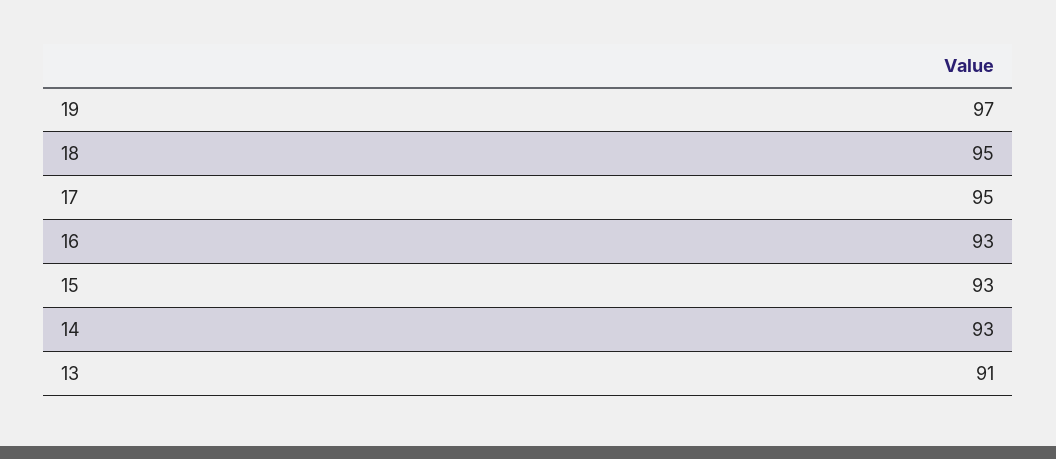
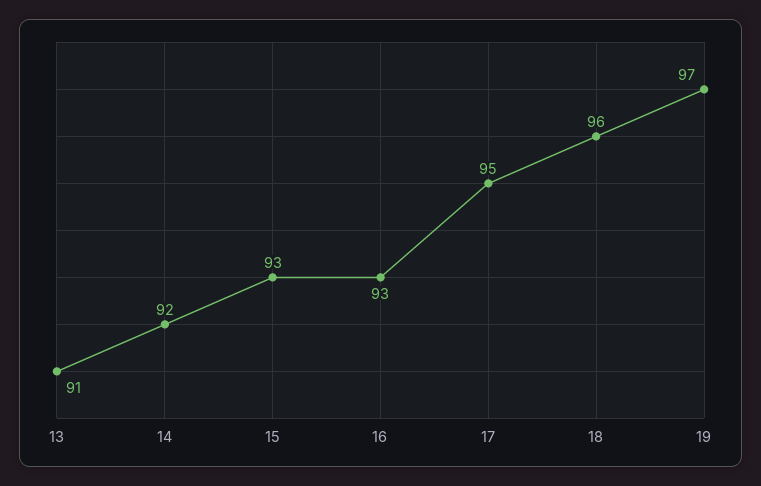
18: 95 -> 96
14: 93 -> 92

